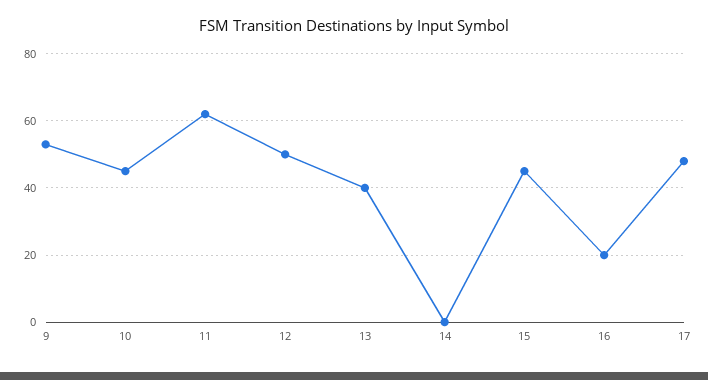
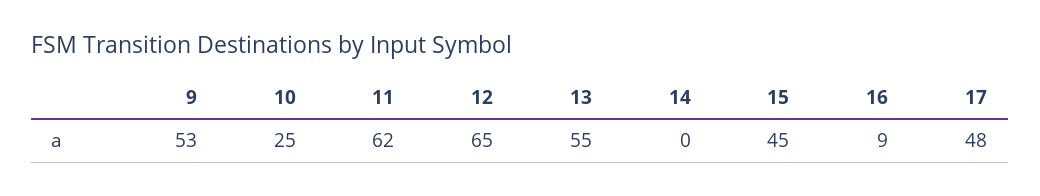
10: 45 -> 25
12: 50 -> 65
13: 40 -> 55
16: 20 -> 9

